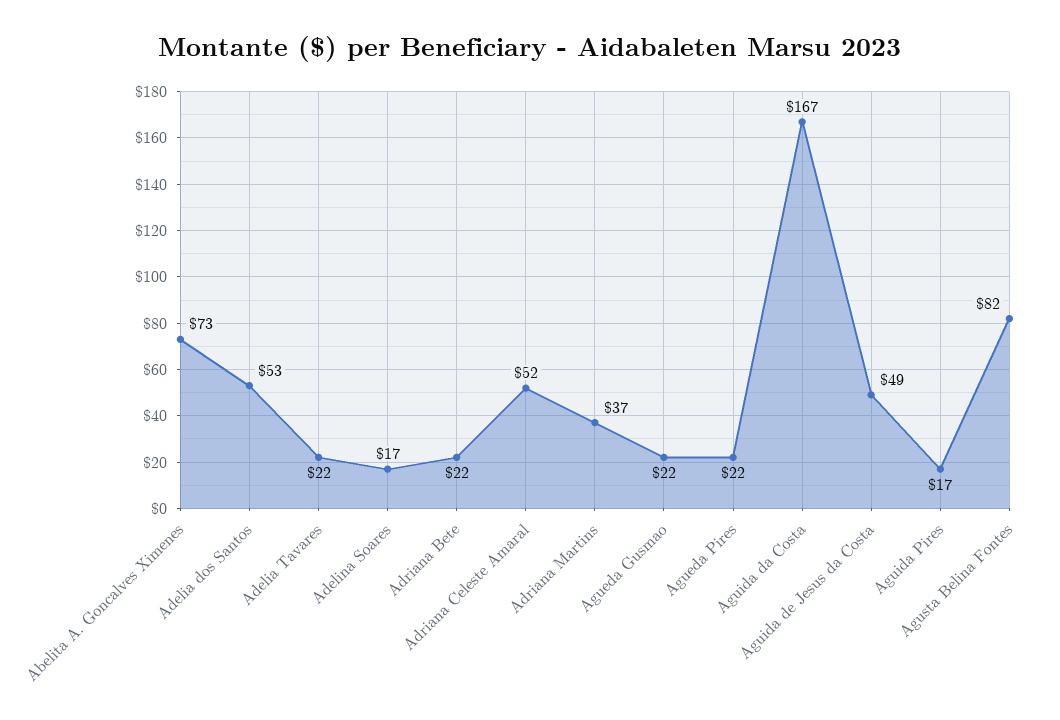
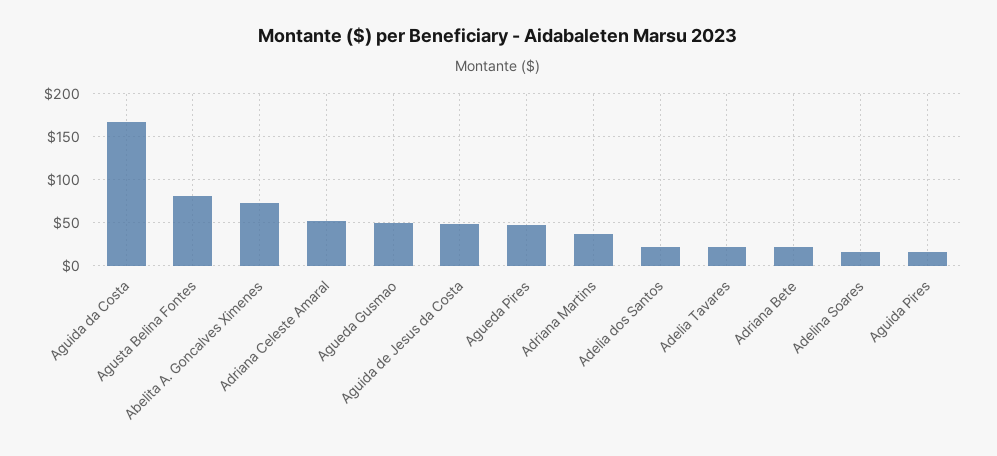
Adelia dos Santos: 53 -> 20
Agueda Gusmao: 22 -> 50
Agueda Pires: 22 -> 50

